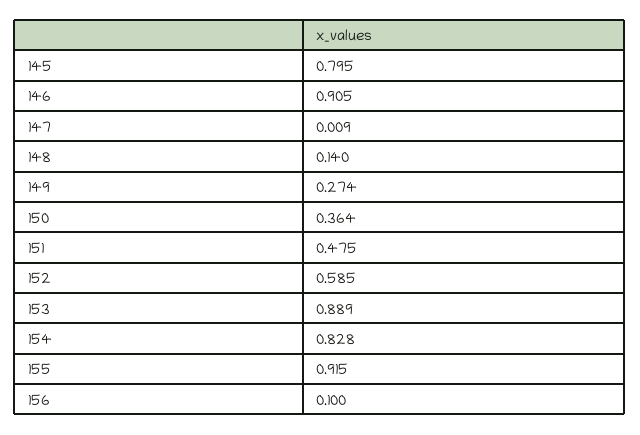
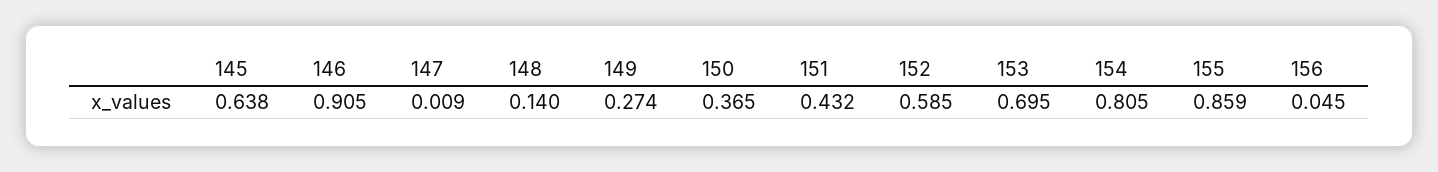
145: 0.795 -> 0.638
150: 0.364 -> 0.365
151: 0.475 -> 0.432
153: 0.889 -> 0.695
154: 0.828 -> 0.805
155: 0.915 -> 0.859
156: 0.1 -> 0.045

